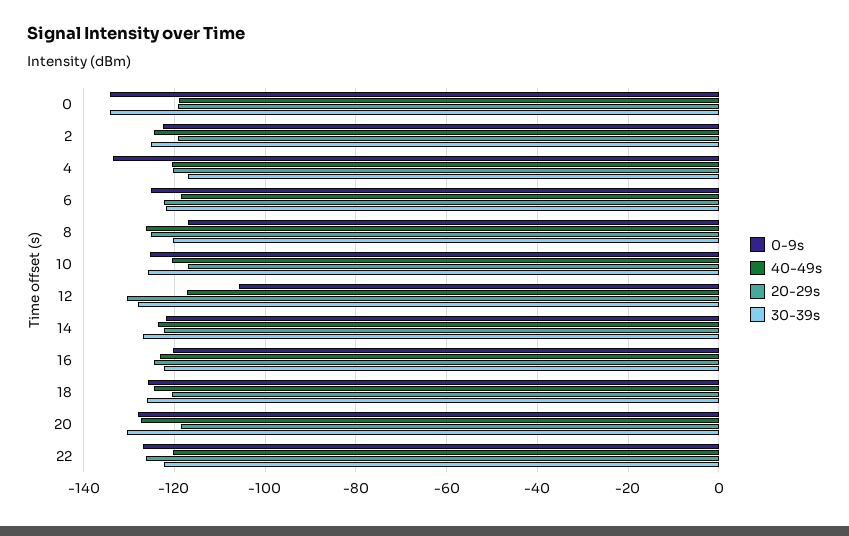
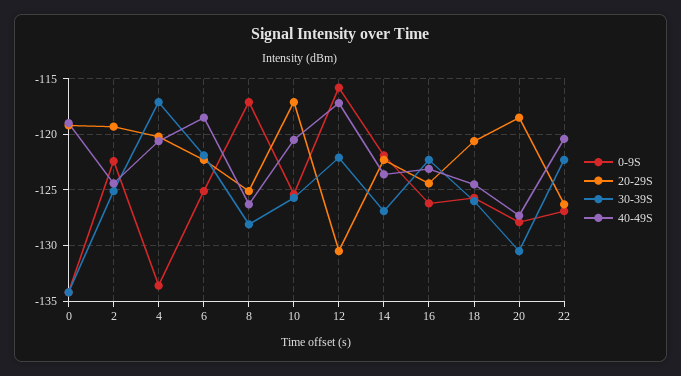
30-39s, 8: -120 -> -128
0-9s, 12: -106 -> -116
30-39s, 12: -128 -> -122
0-9s, 16: -120 -> -126

